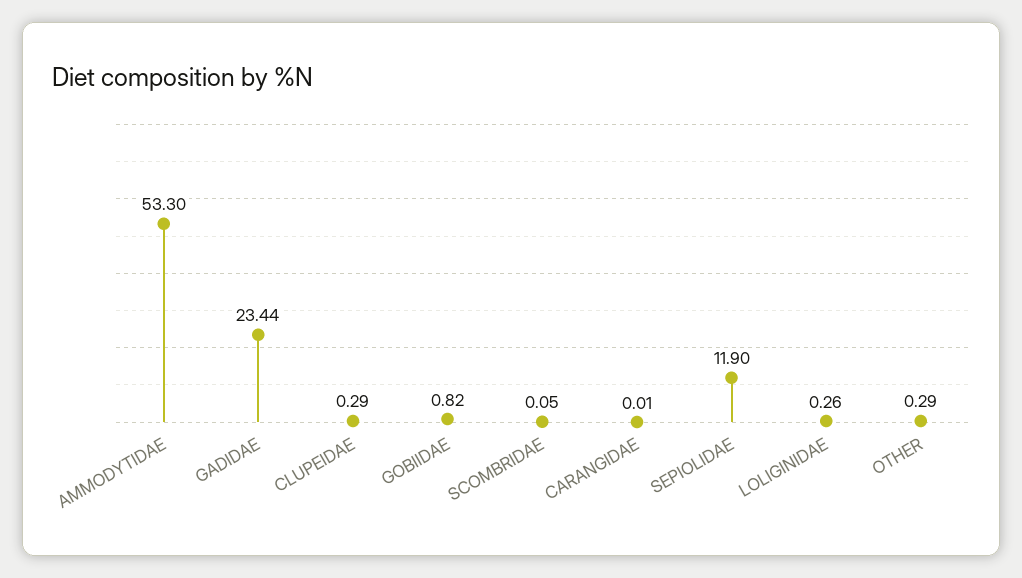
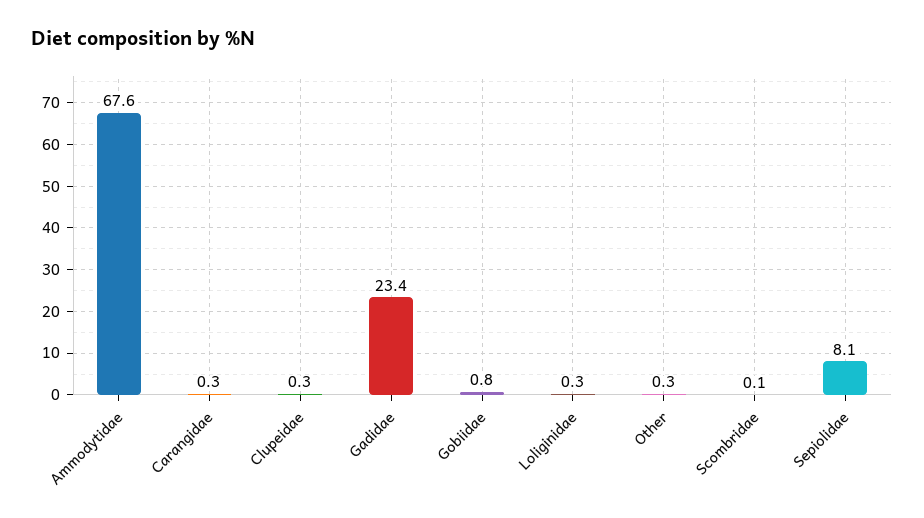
AMMODYTIDAE: 53.3 -> 67.6
CARANGIDAE: 0.01 -> 0.3
SEPIOLIDAE: 11.9 -> 8.1

